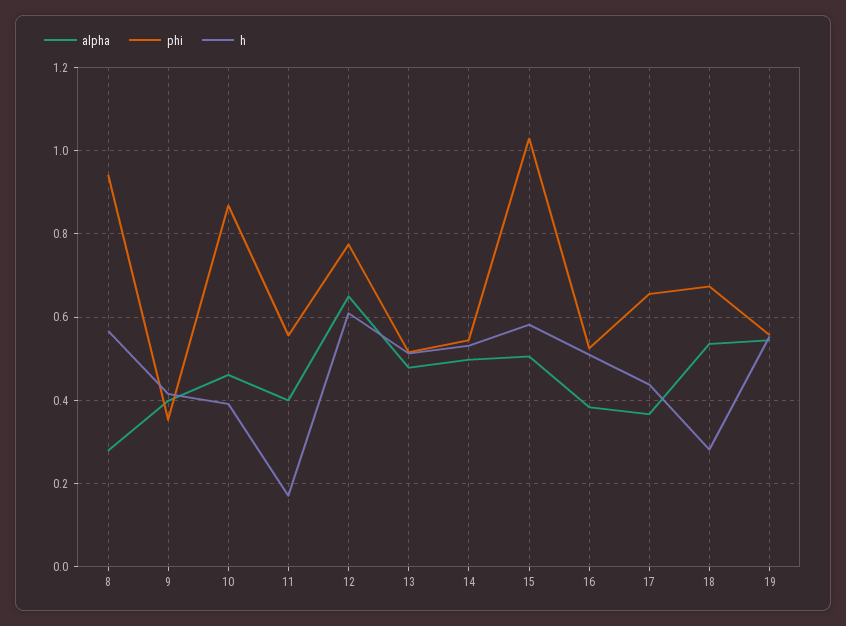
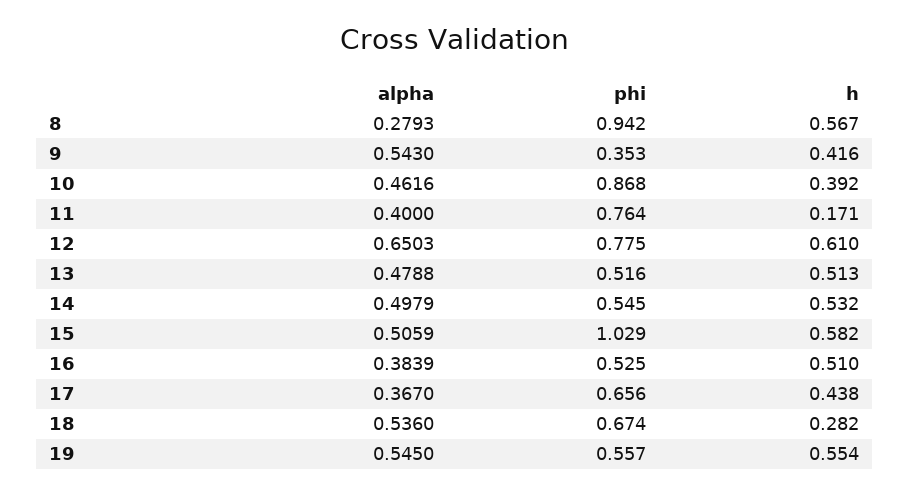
alpha, 9: 0.4 -> 0.543
phi, 11: 0.56 -> 0.764

